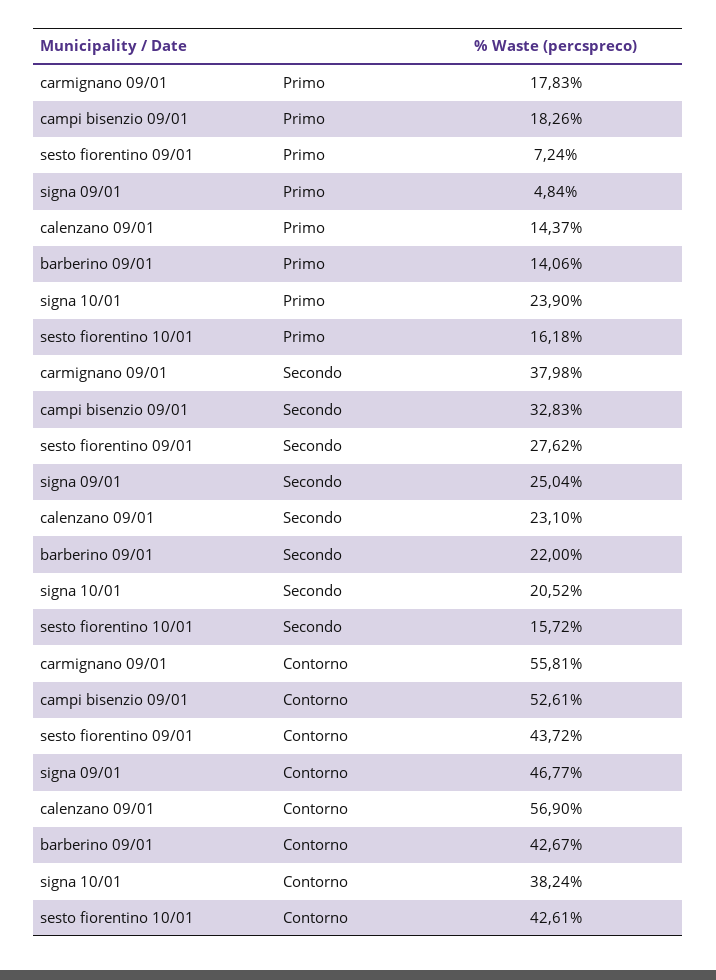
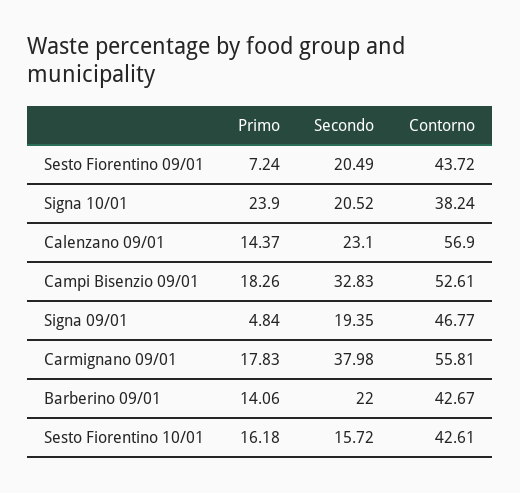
sesto fiorentino 09/01, Secondo: 27.62 -> 20.49
signa 09/01, Secondo: 25.04 -> 19.35

